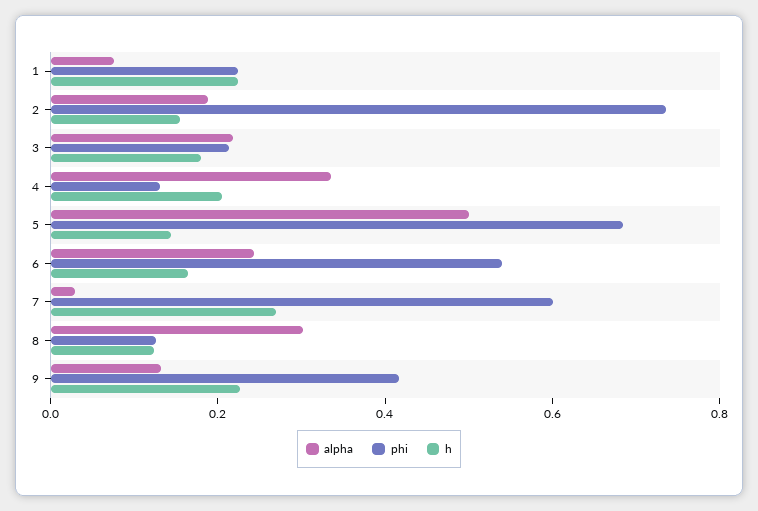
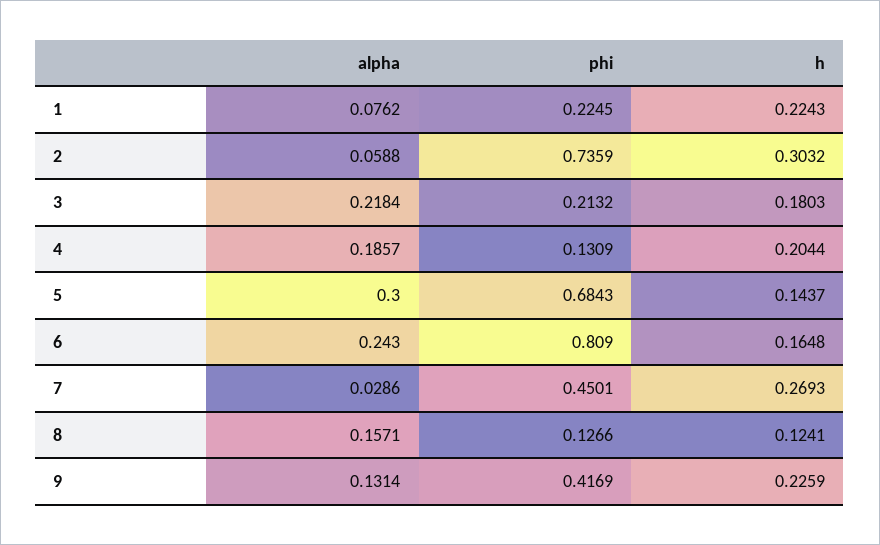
alpha, 2: 0.2 -> 0.0588
h, 2: 0.15 -> 0.3032
alpha, 4: 0.35 -> 0.1857
alpha, 5: 0.5 -> 0.3
phi, 6: 0.55 -> 0.809
phi, 7: 0.6 -> 0.4501
alpha, 8: 0.3 -> 0.1571

